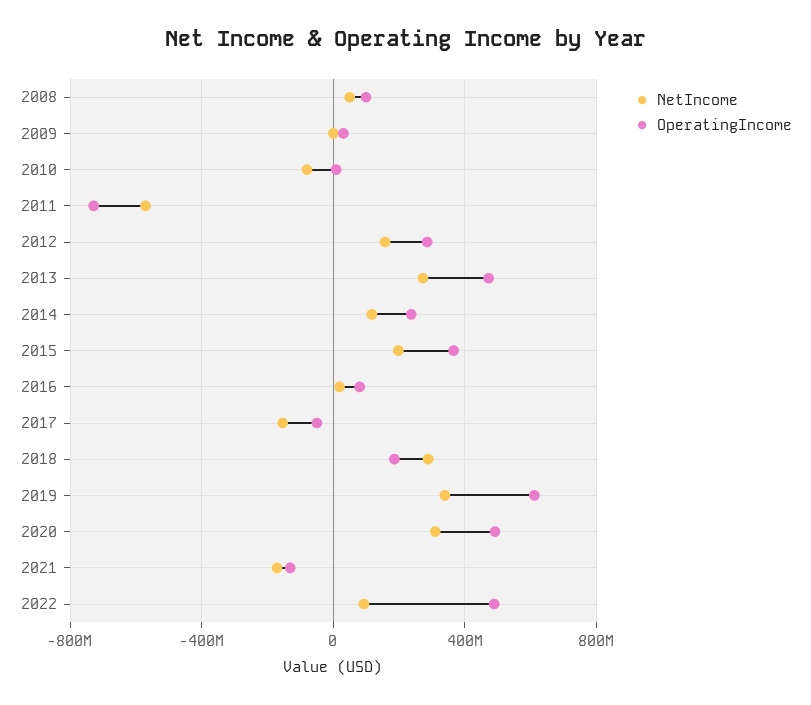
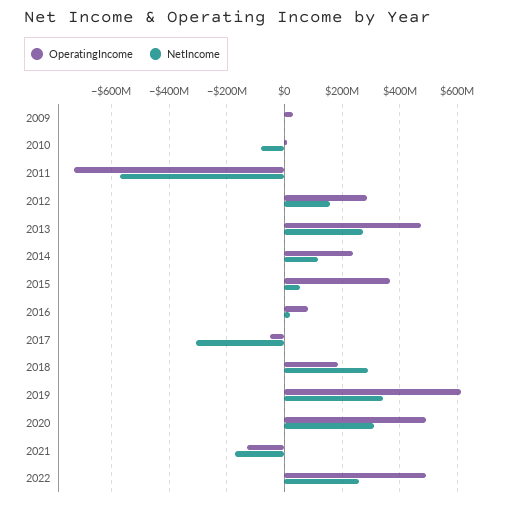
NetIncome, 2008: 50000000 -> none
OperatingIncome, 2008: 100000000 -> none
NetIncome, 2015: 200000000 -> 50000000
NetIncome, 2017: -150000000 -> -300000000
NetIncome, 2022: 100000000 -> 250000000

